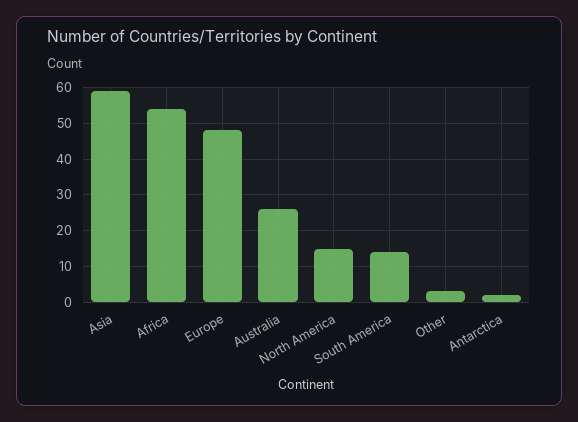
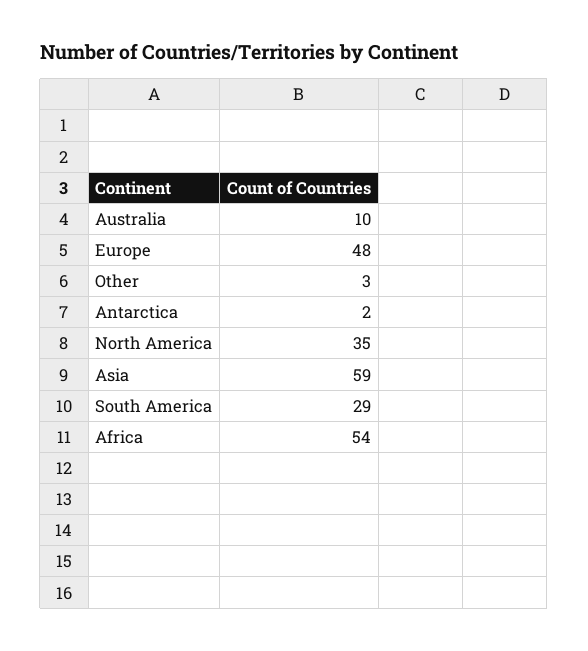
Australia: 25 -> 10
North America: 15 -> 35
South America: 15 -> 29

